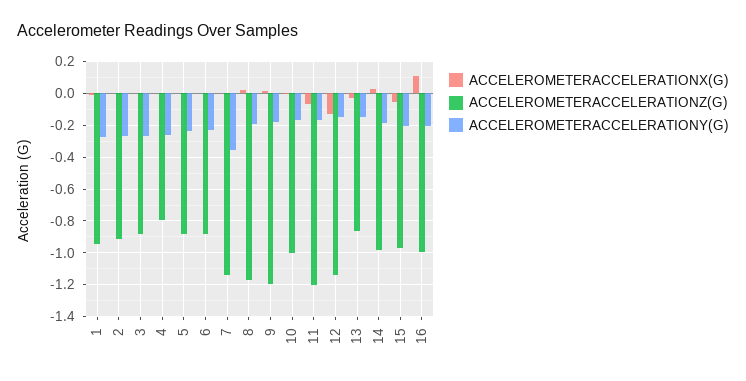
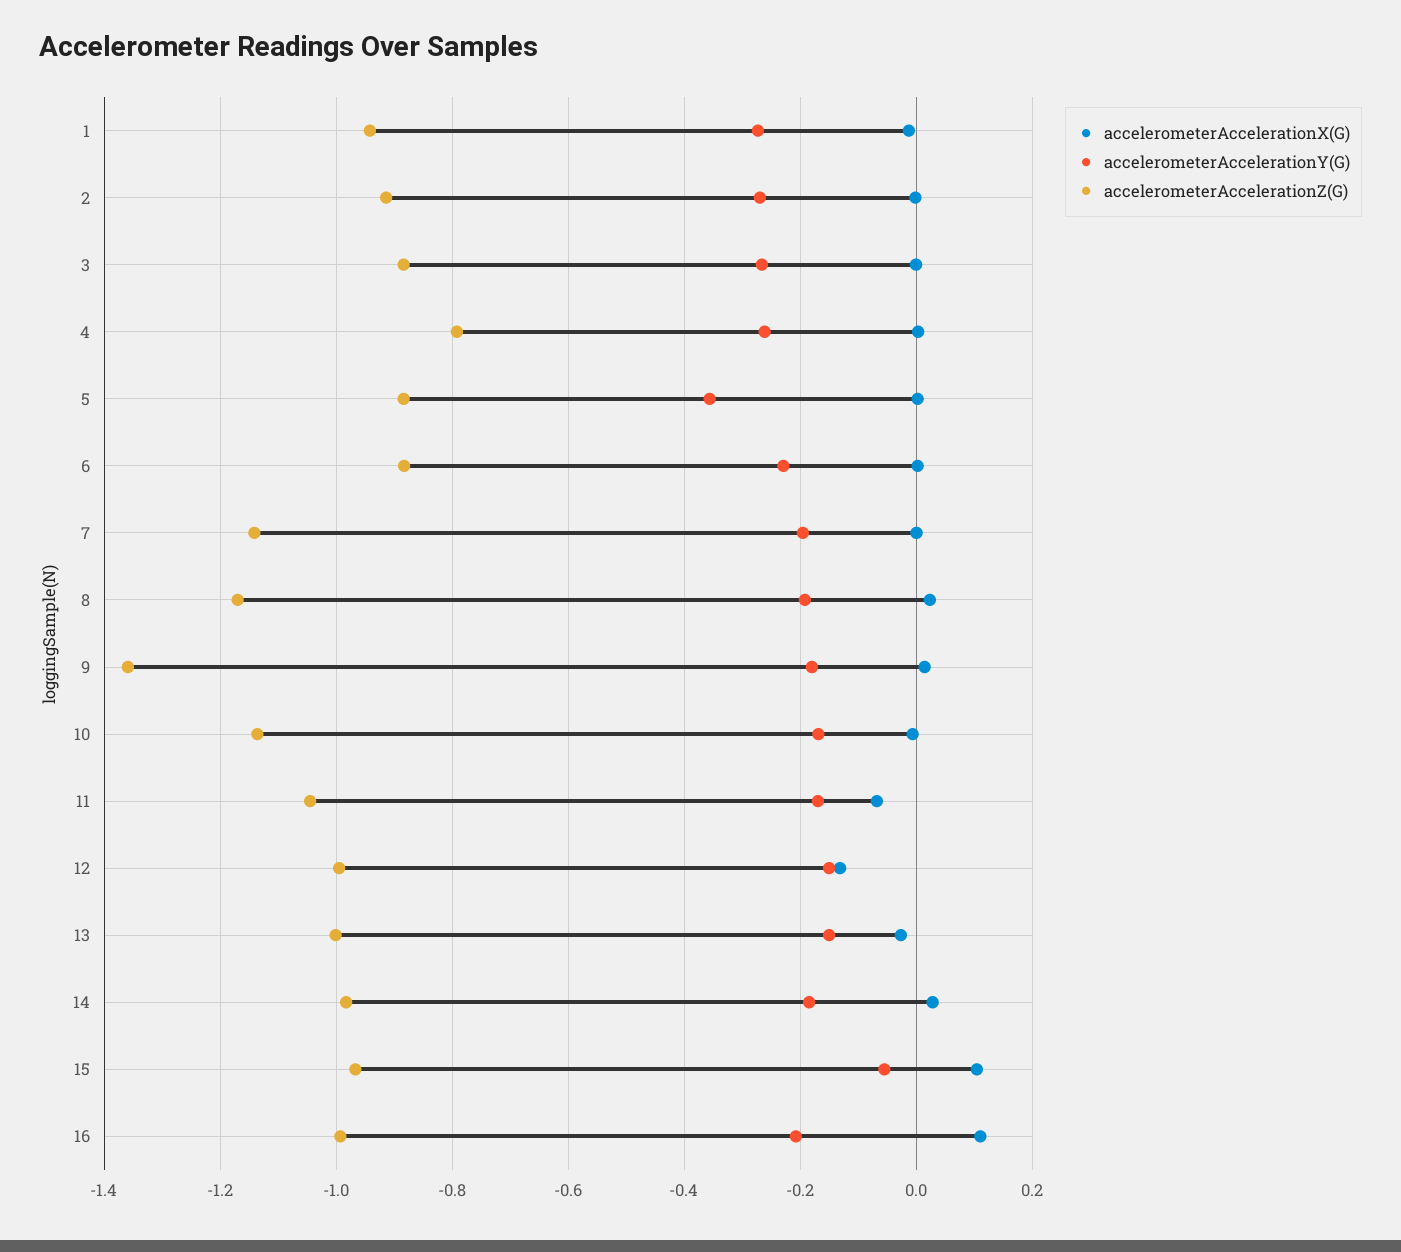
ACCELEROMETERACCELERATIONY(G), 5: -0.25 -> -0.36
ACCELEROMETERACCELERATIONY(G), 7: -0.35 -> -0.2
ACCELEROMETERACCELERATIONZ(G), 9: -1.2 -> -1.36
ACCELEROMETERACCELERATIONZ(G), 10: -1 -> -1.14
ACCELEROMETERACCELERATIONZ(G), 11: -1.2 -> -1.04
ACCELEROMETERACCELERATIONZ(G), 12: -1.15 -> -1
ACCELEROMETERACCELERATIONZ(G), 13: -0.85 -> -1
ACCELEROMETERACCELERATIONX(G), 15: -0.05 -> 0.1
ACCELEROMETERACCELERATIONY(G), 15: -0.2 -> -0.06

